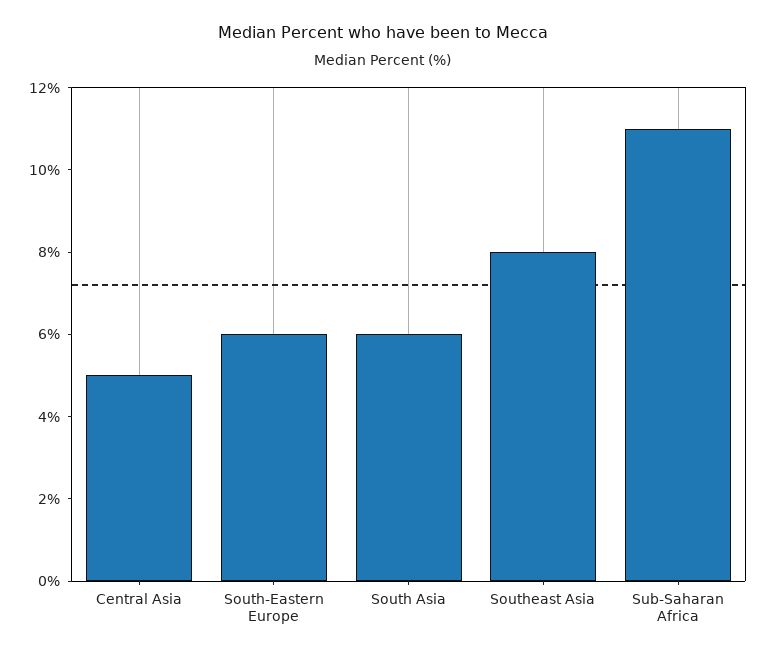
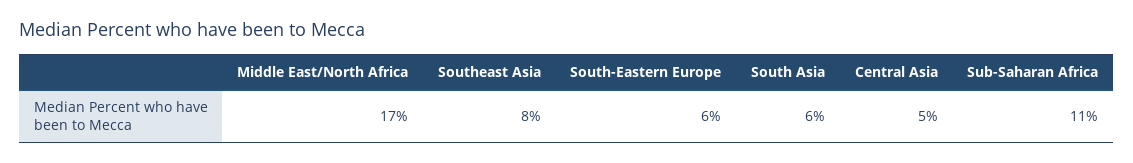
Middle East/North Africa: none -> 17

